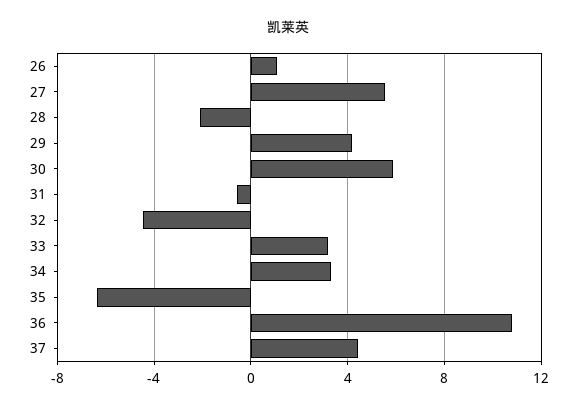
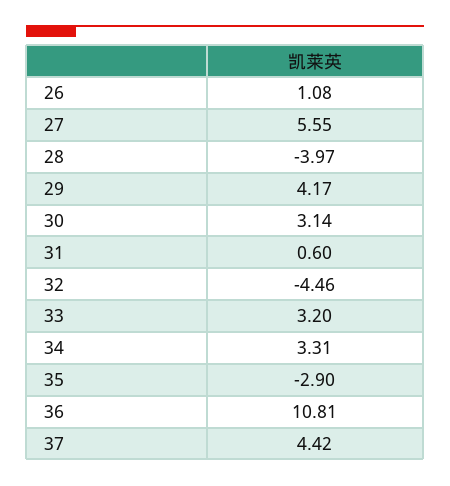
28: -2 -> -3.97
30: 6 -> 3.14
31: -0.5 -> 0.6
35: -6.5 -> -2.9

